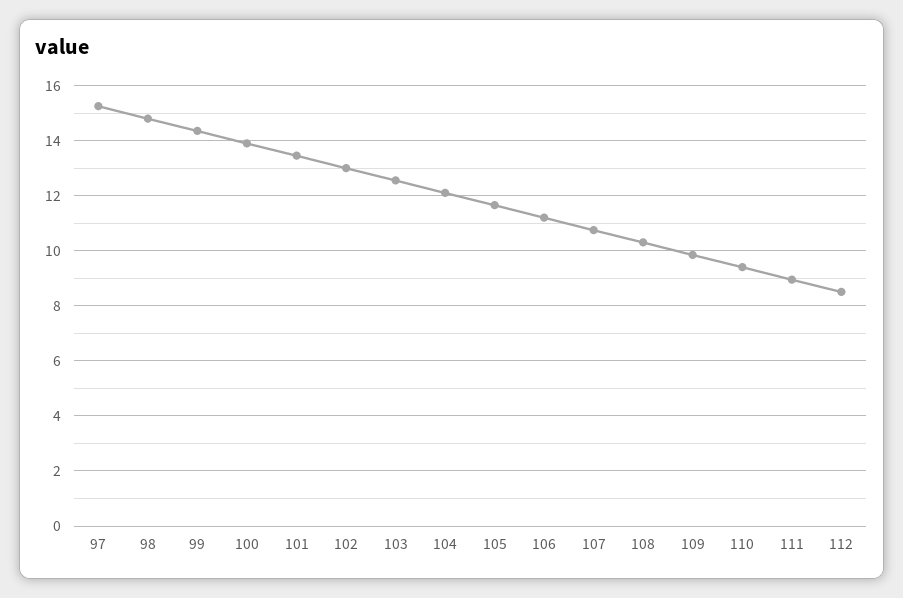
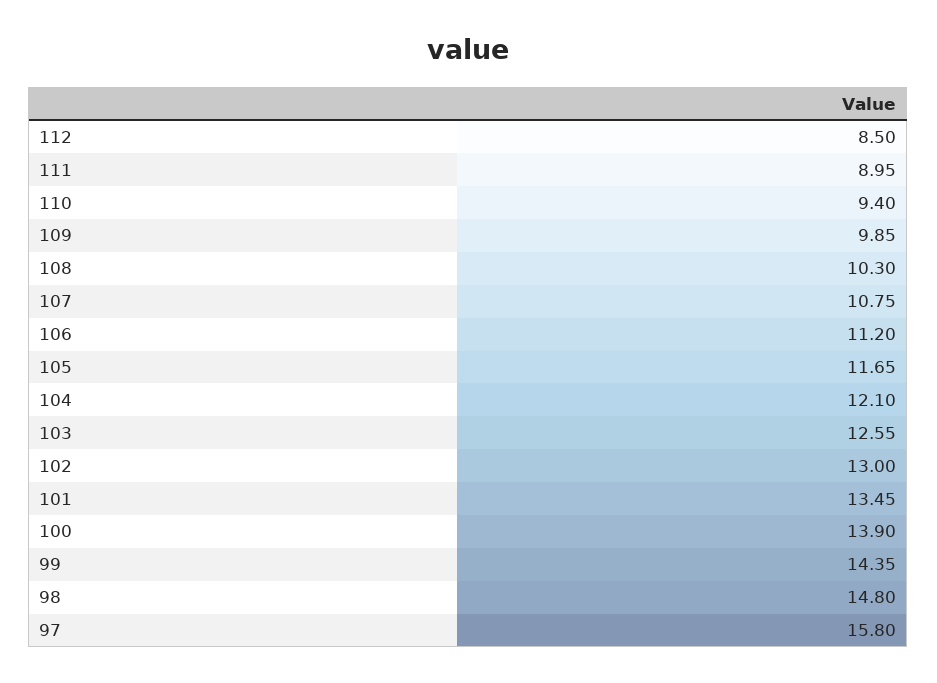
97: 15.25 -> 15.8

